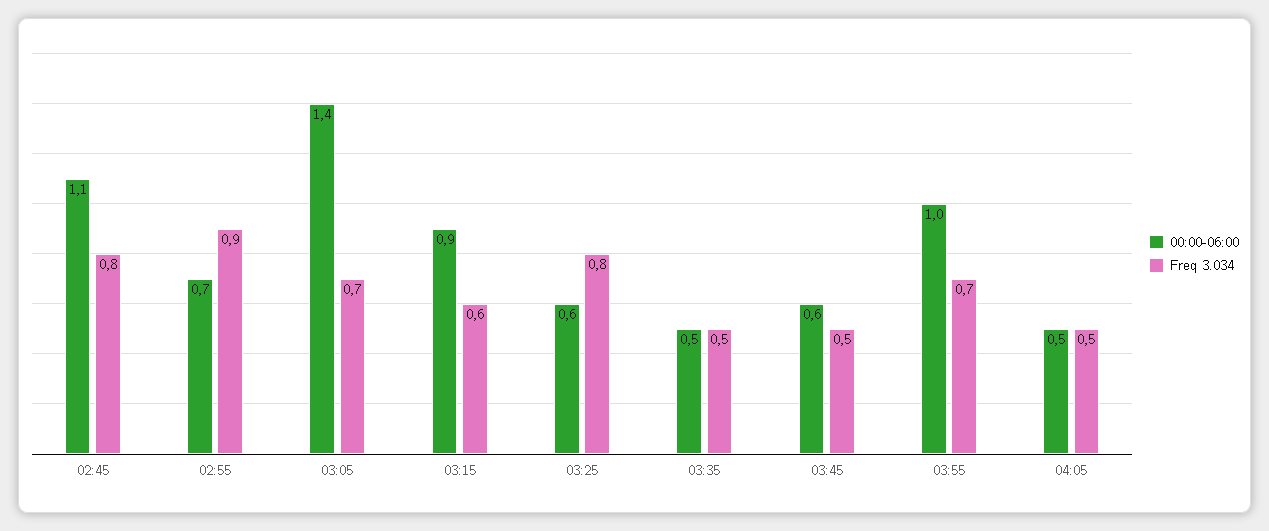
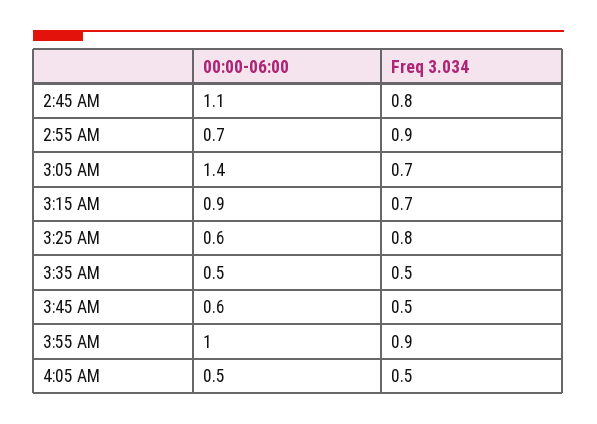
Freq 3.034, 03:15: 0.6 -> 0.7
Freq 3.034, 03:55: 0.7 -> 0.9

